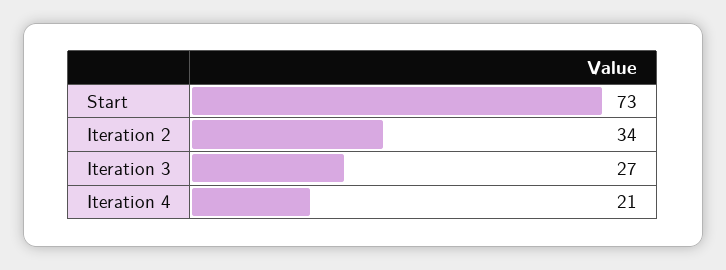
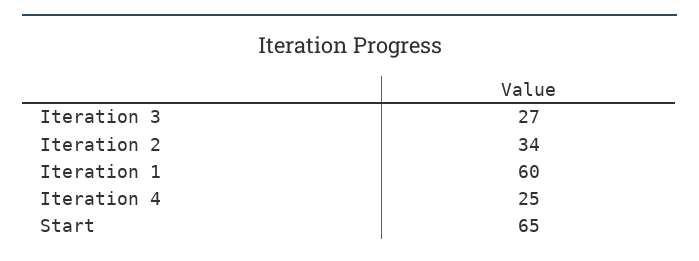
Start: 73 -> 65
Iteration 4: 21 -> 25
Iteration 1: none -> 60

